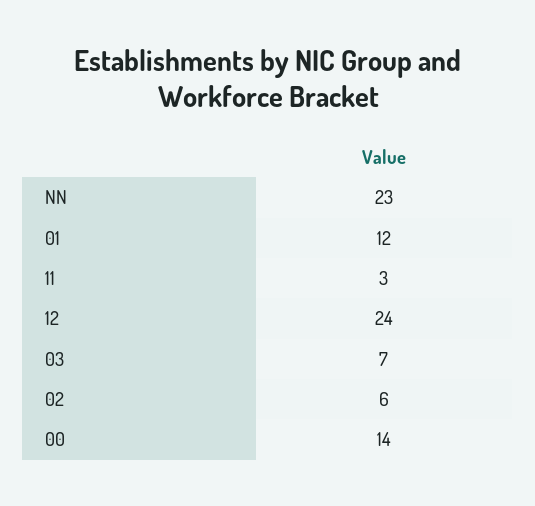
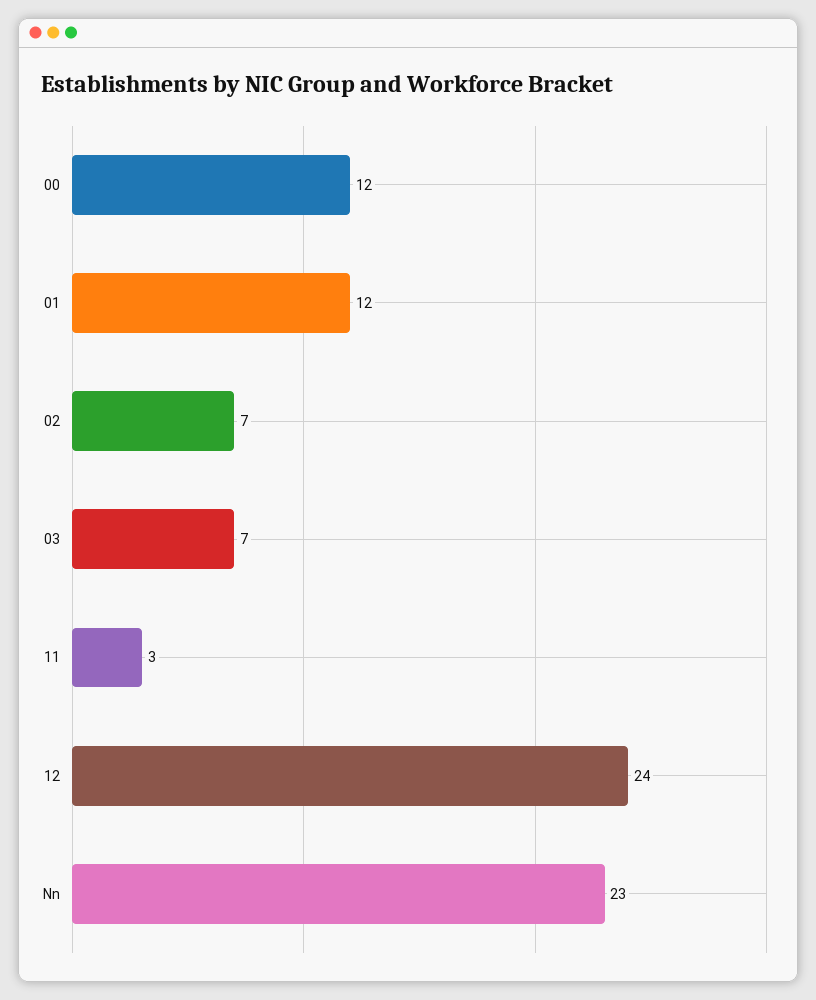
02: 6 -> 7
00: 14 -> 12

